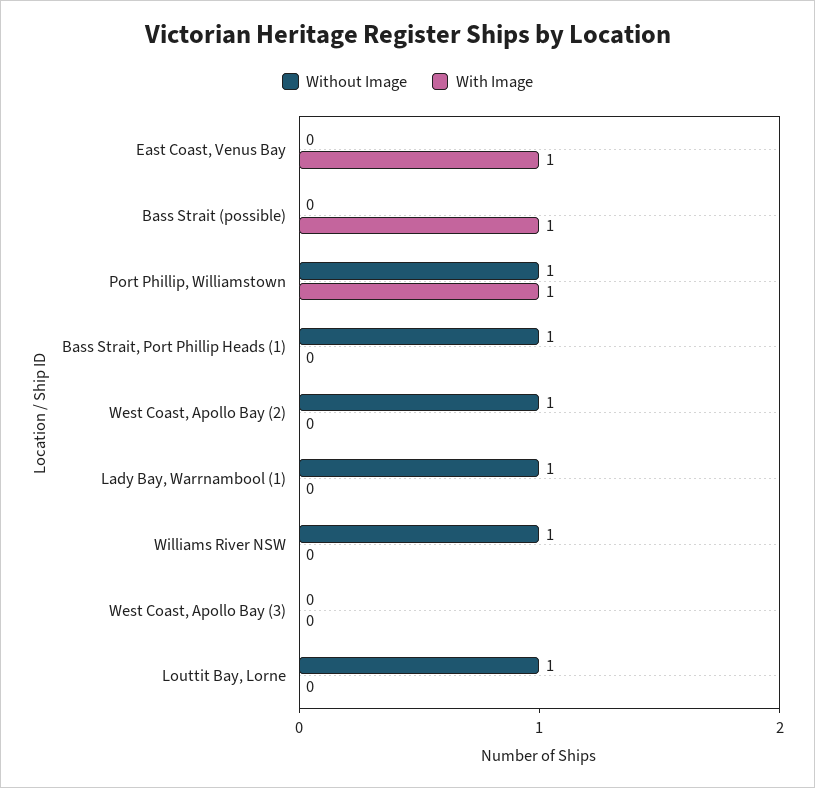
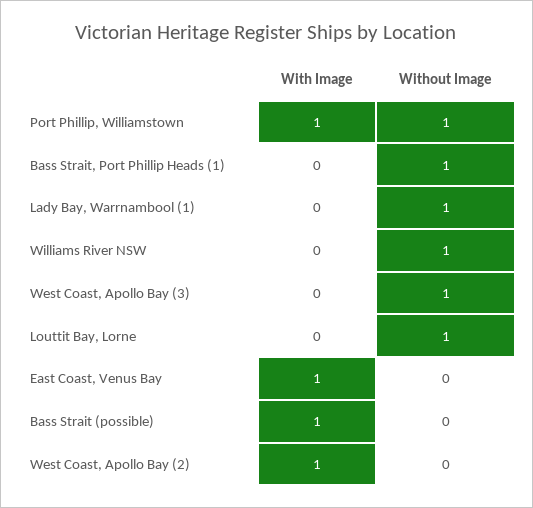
Without Image, West Coast, Apollo Bay (2): 1 -> 0
With Image, West Coast, Apollo Bay (2): 0 -> 1
Without Image, West Coast, Apollo Bay (3): 0 -> 1

